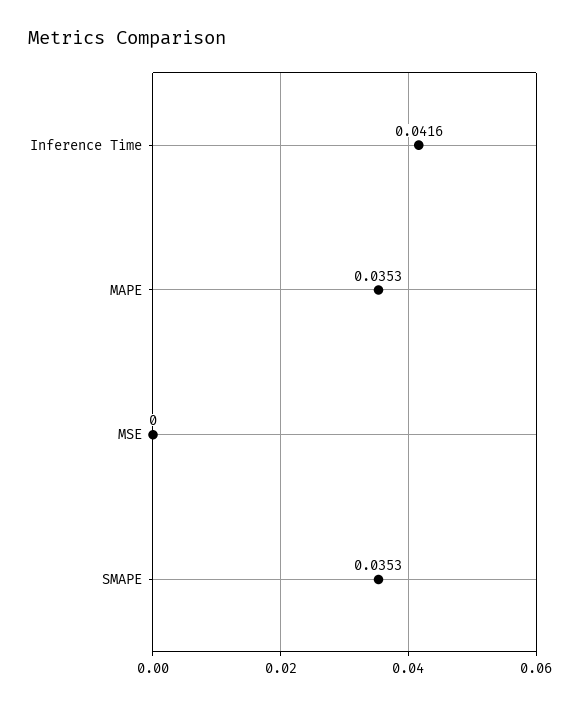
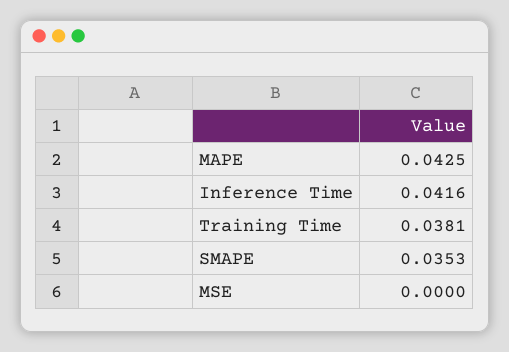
MAPE: 0.0353 -> 0.0425
Training Time: none -> 0.0381

